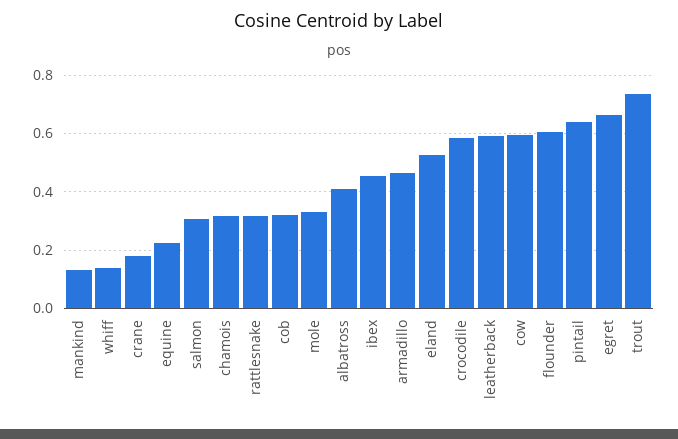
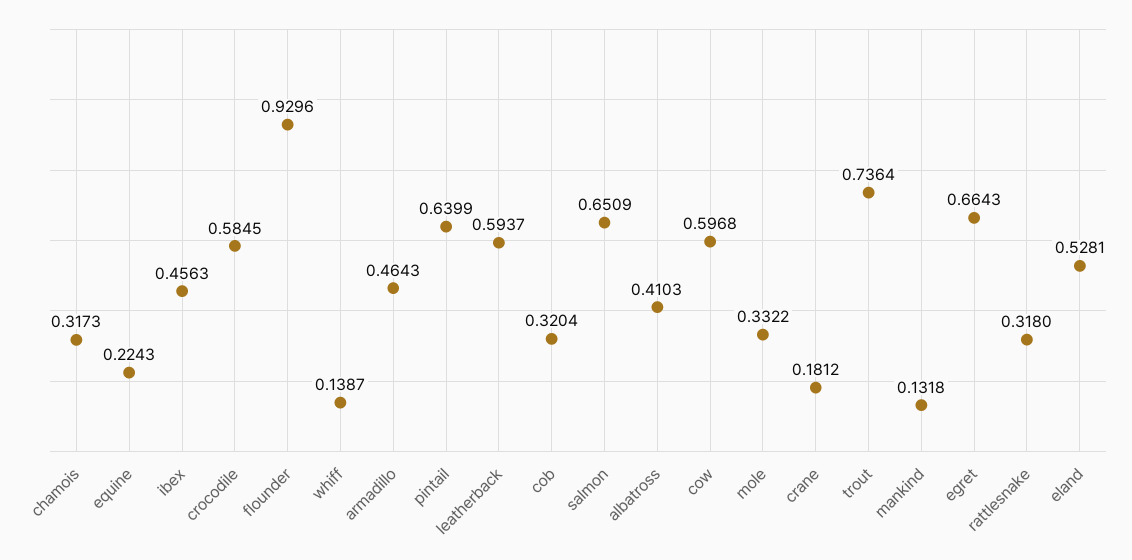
salmon: 0.3 -> 0.6509
flounder: 0.6 -> 0.9296

